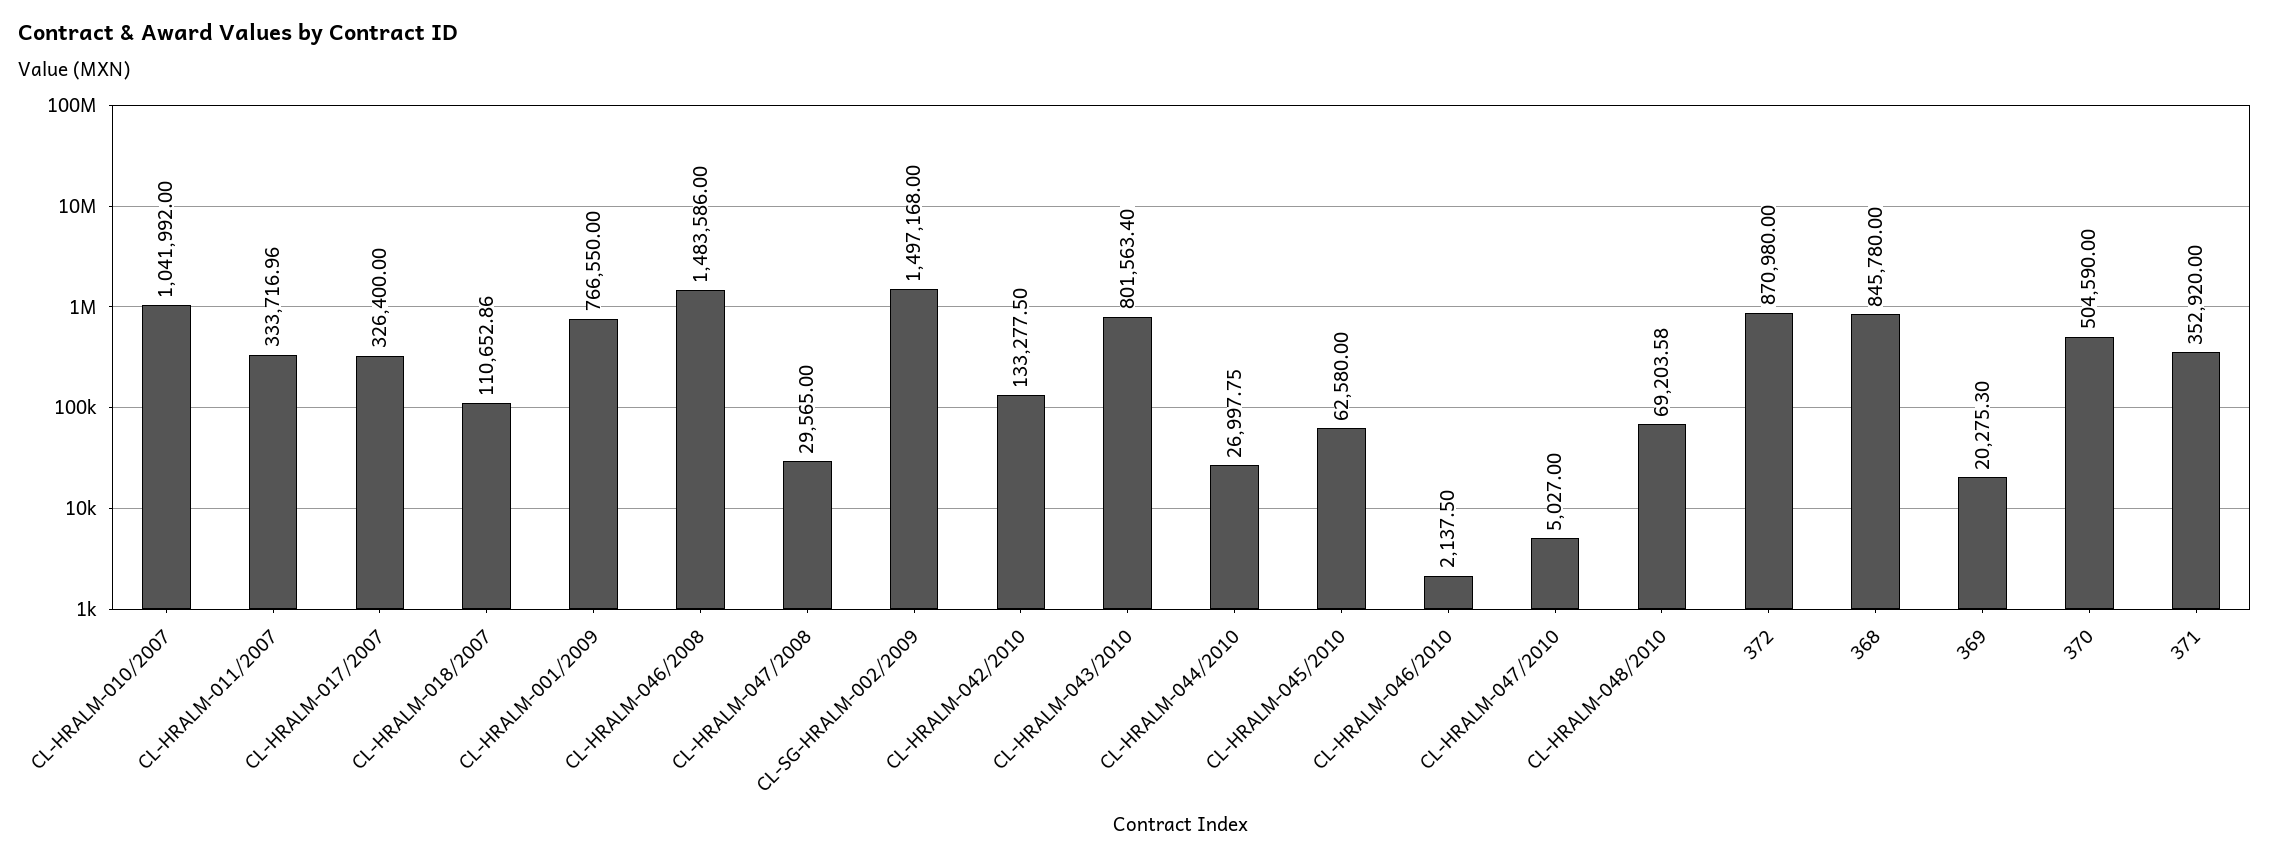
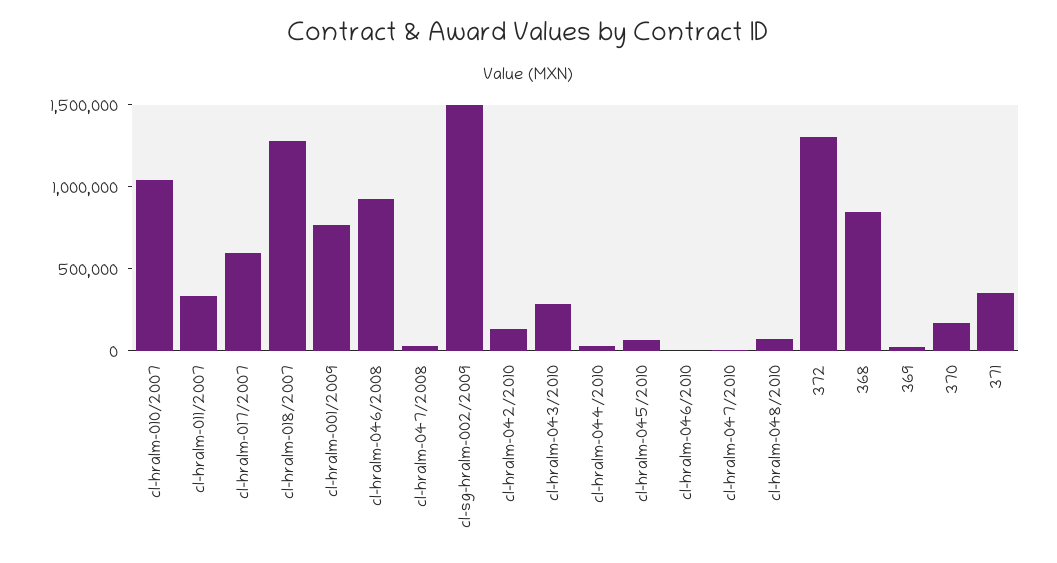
CL-HRALM-017/2007: 326400 -> 600000
CL-HRALM-018/2007: 110652.86 -> 1300000
CL-HRALM-046/2008: 1483586 -> 900000
CL-HRALM-043/2010: 801563.4 -> 300000
372: 870980 -> 1300000
370: 504590 -> 200000

